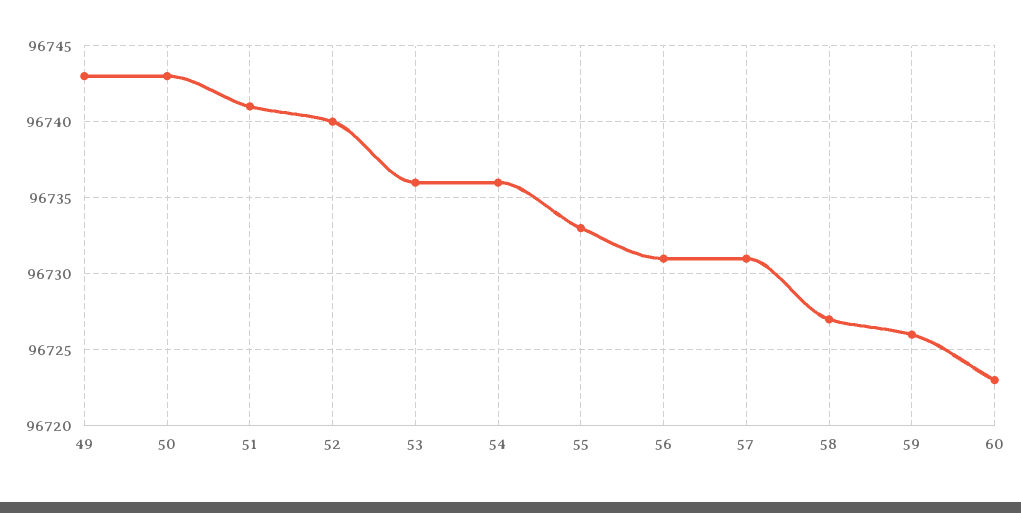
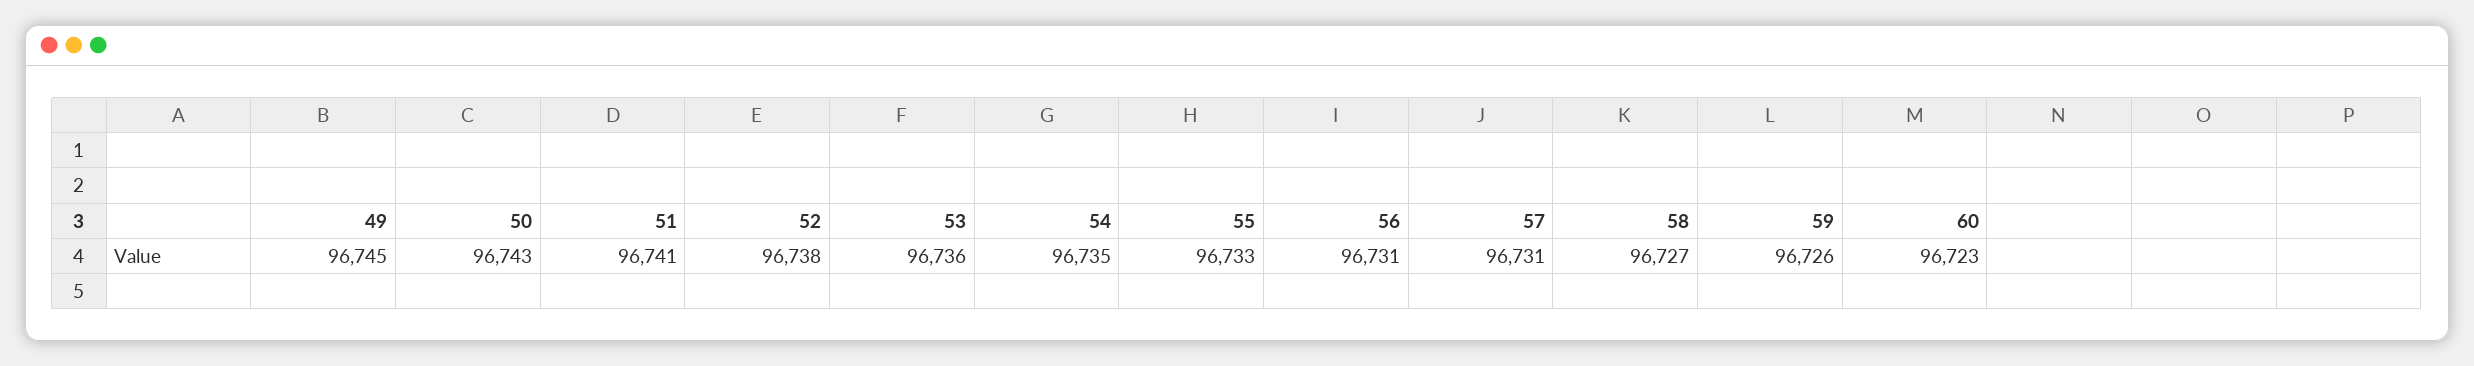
49: 96743 -> 96745
52: 96740 -> 96738
54: 96736 -> 96735

